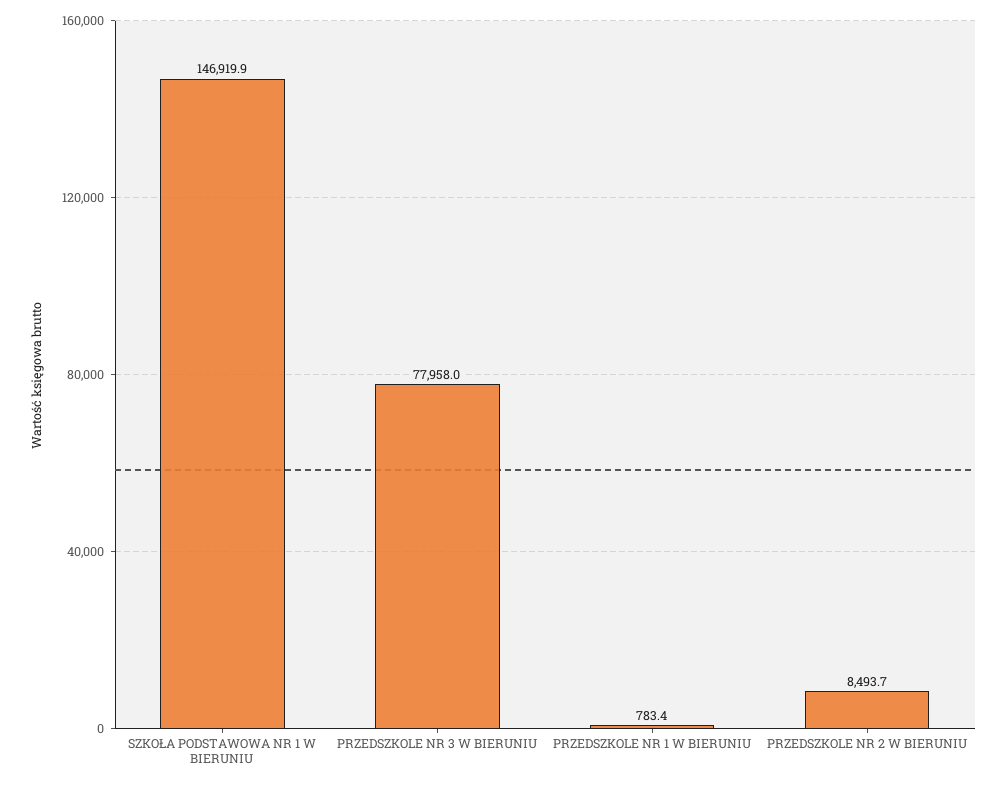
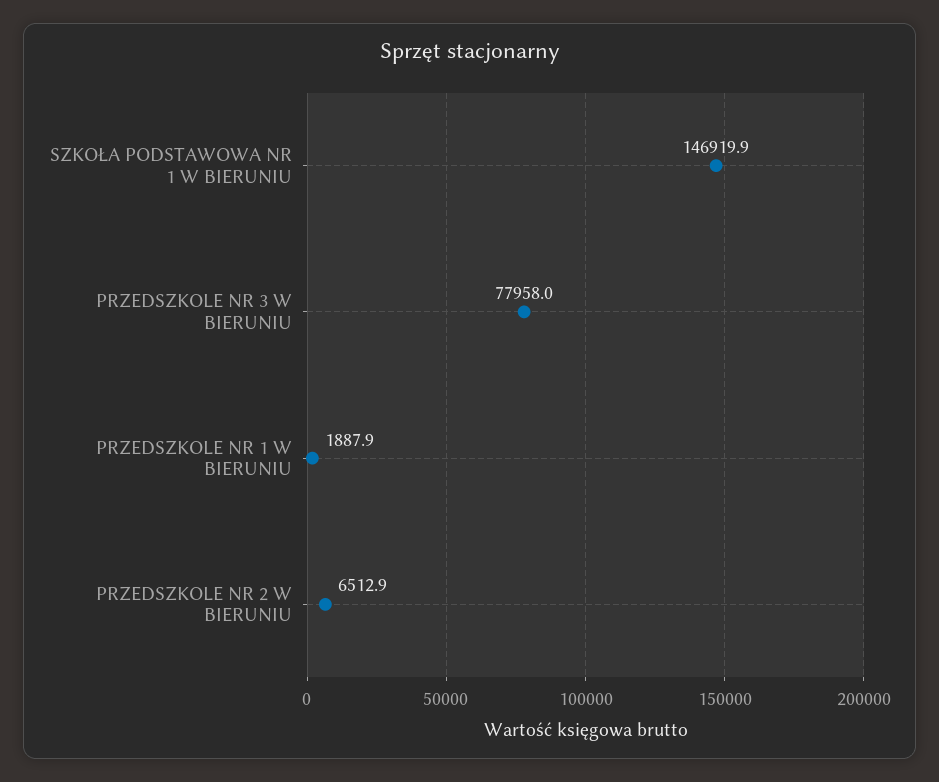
PRZEDSZKOLE NR 1 W BIERUNIU: 783.4 -> 1887.9
PRZEDSZKOLE NR 2 W BIERUNIU: 8493.7 -> 6512.9

